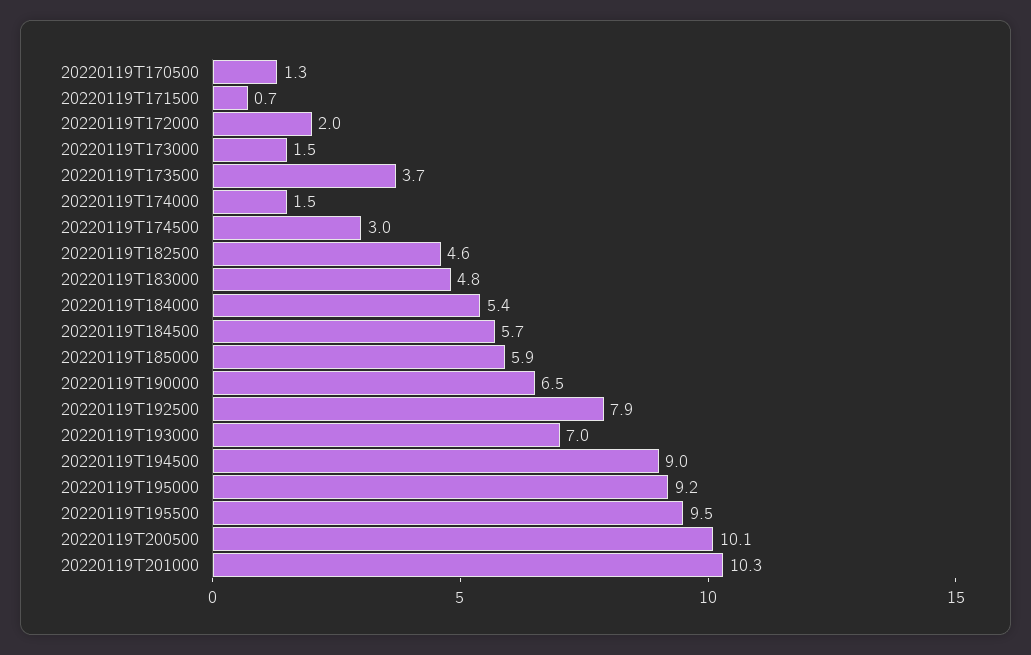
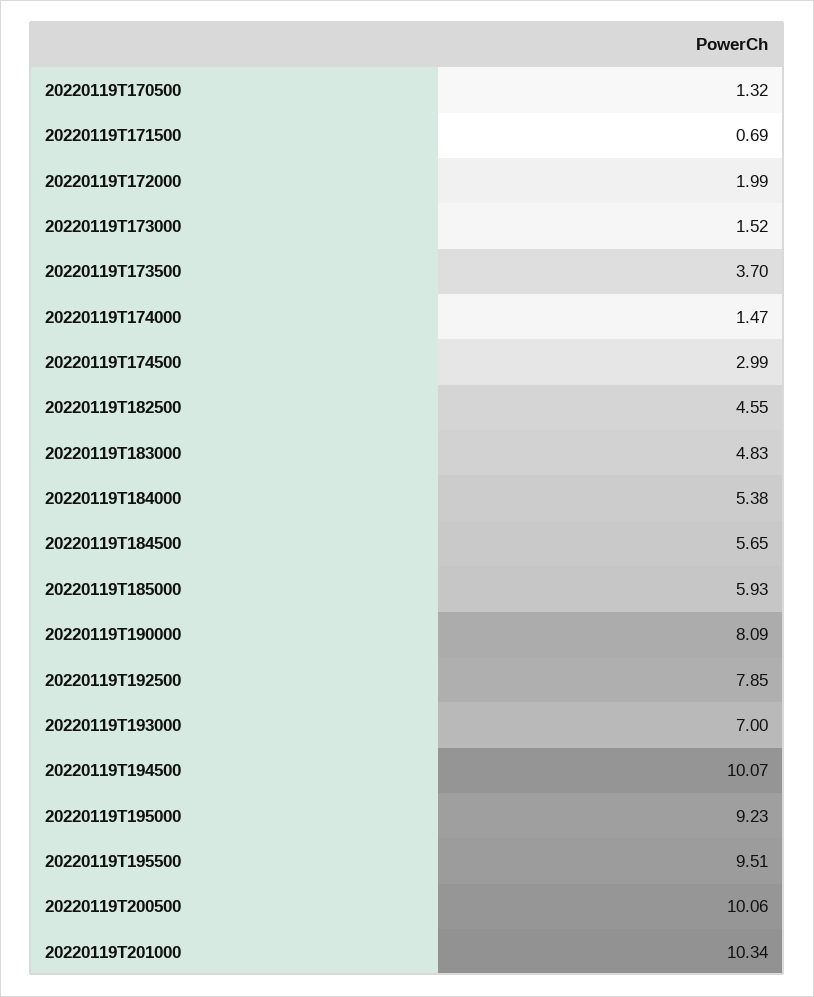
20220119T190000: 6.5 -> 8.09
20220119T194500: 9 -> 10.07

